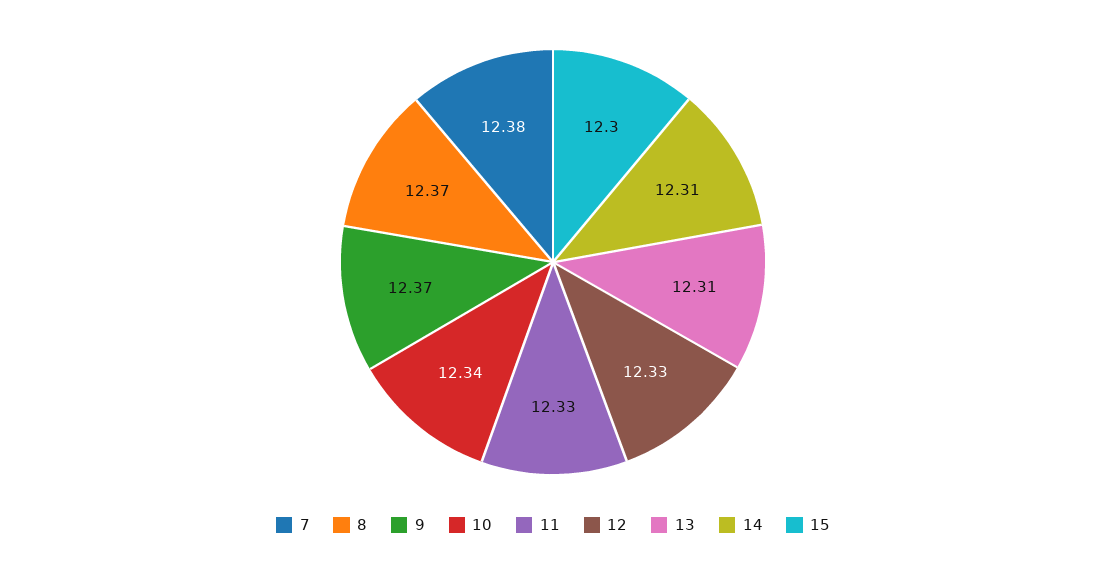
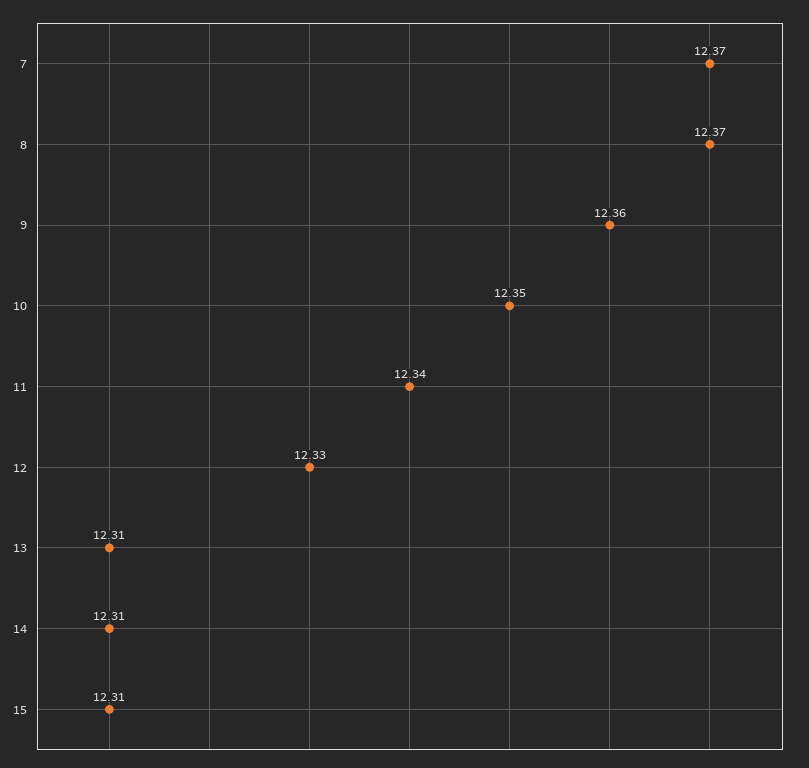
7: 12.38 -> 12.37
9: 12.37 -> 12.36
10: 12.34 -> 12.35
11: 12.33 -> 12.34
15: 12.3 -> 12.31

